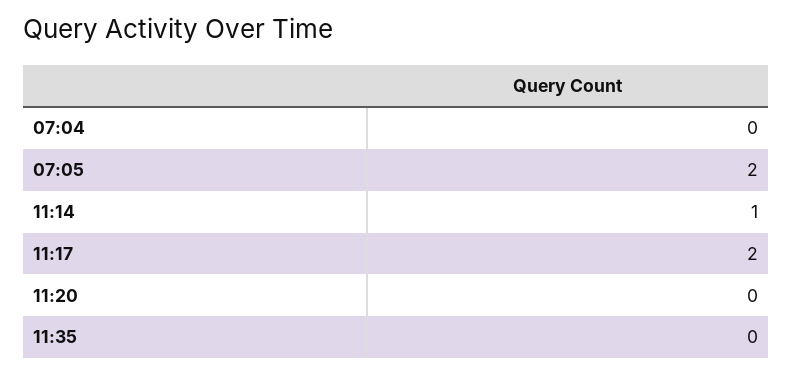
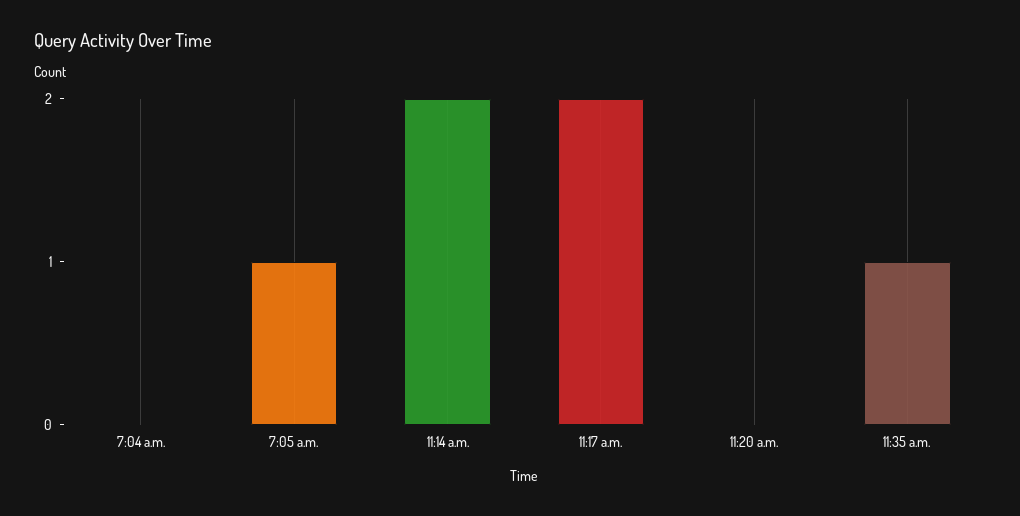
07:05: 2 -> 1
11:14: 1 -> 2
11:35: 0 -> 1

